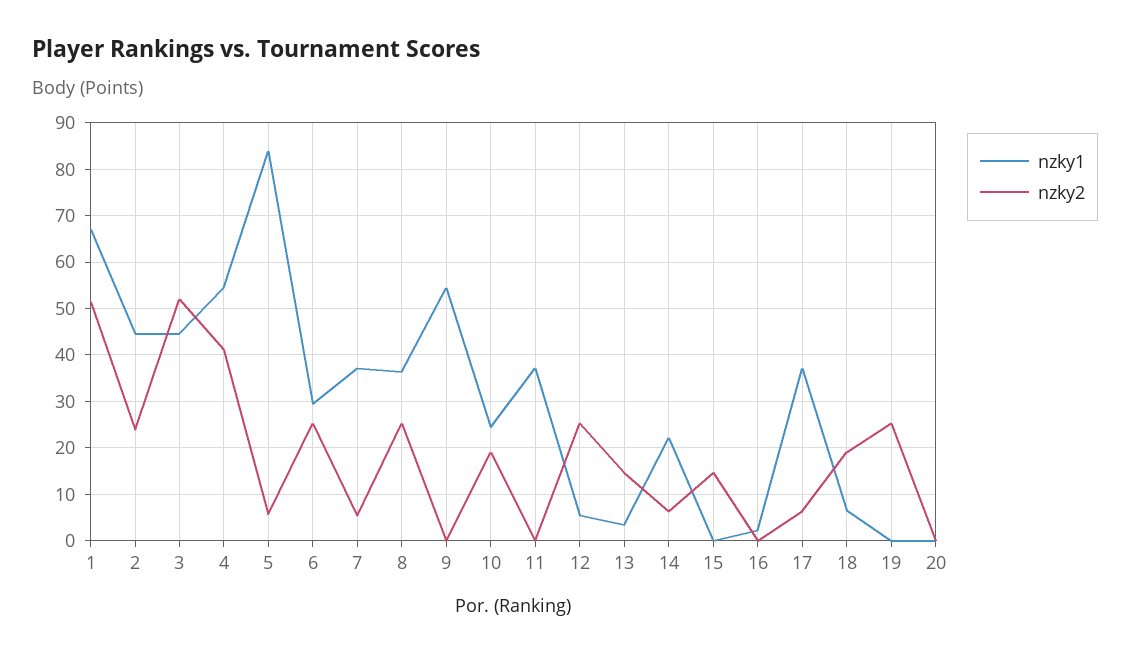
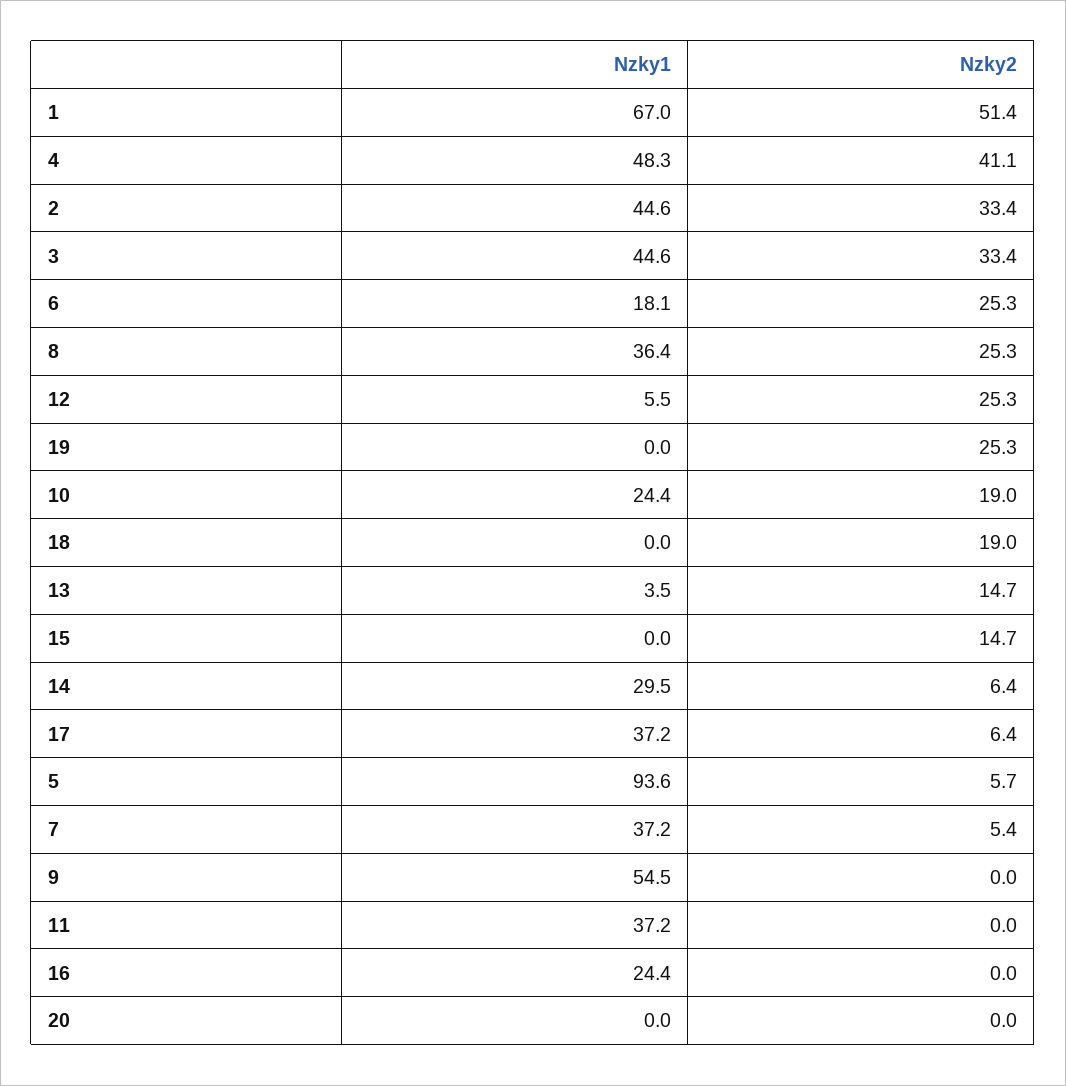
nzky2, 2: 24 -> 33.4
nzky2, 3: 52 -> 33.4
nzky1, 4: 54 -> 48.3
nzky1, 5: 84 -> 93.6
nzky1, 6: 30 -> 18.1
nzky1, 14: 22 -> 29.5
nzky1, 16: 2 -> 24.4
nzky1, 18: 6 -> 0

